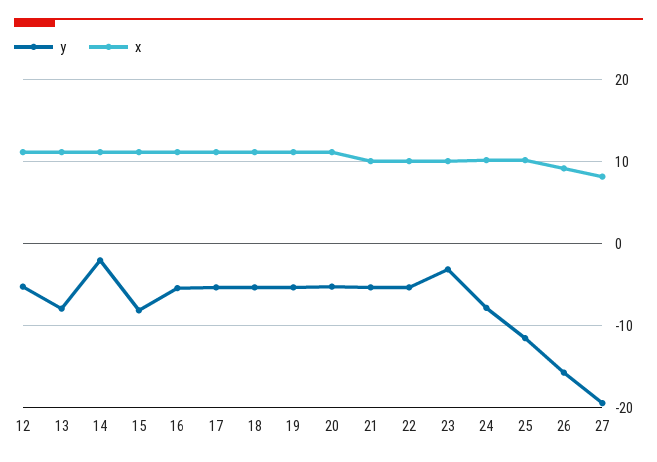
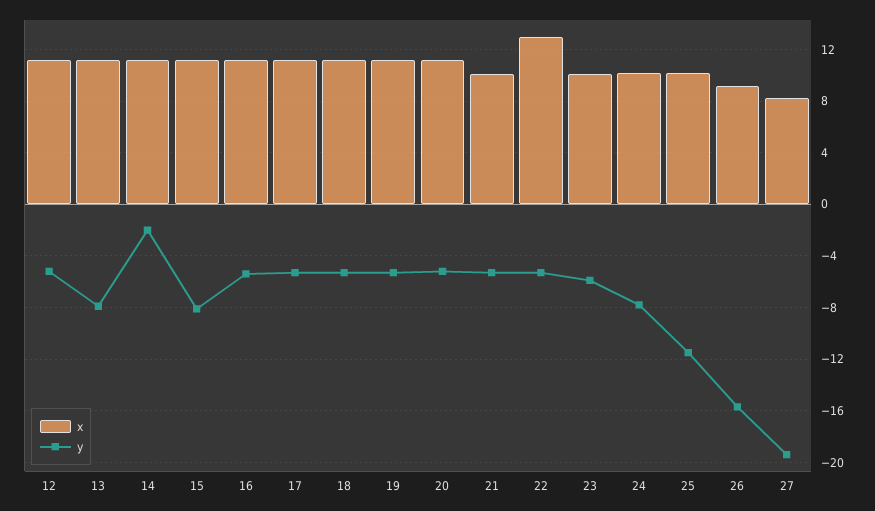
x, 22: 10 -> 13
y, 23: -3 -> -6

